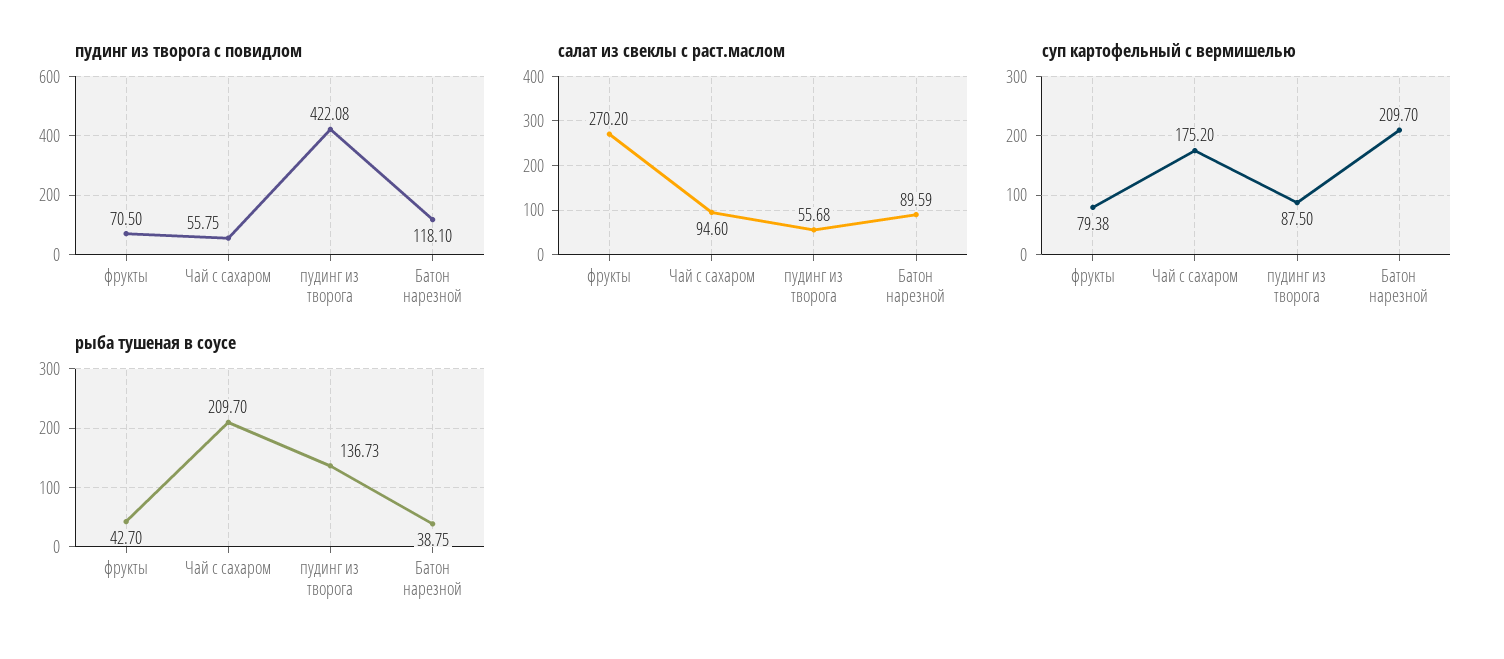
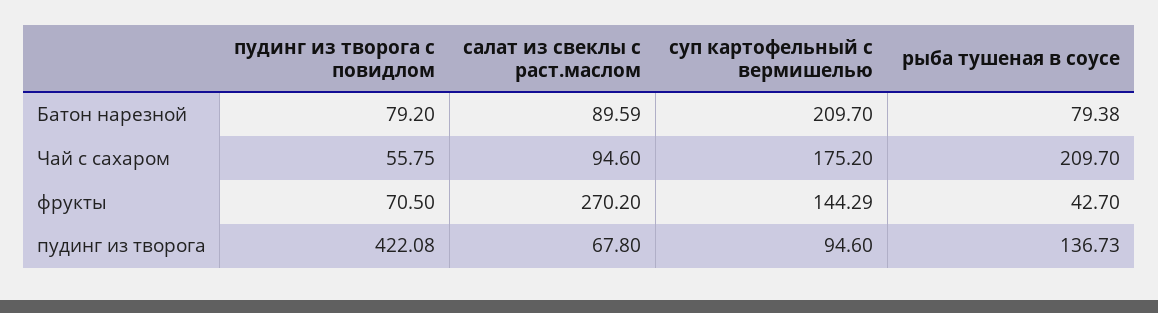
пудинг из творога с повидлом, Батон нарезной: 118.1 -> 79.2
салат из свеклы с раст.маслом, пудинг из творога: 55.68 -> 67.8
суп картофельный с вермишелью, фрукты: 79.38 -> 144.29
суп картофельный с вермишелью, пудинг из творога: 87.5 -> 94.6
рыба тушеная в соусе, Батон нарезной: 38.75 -> 79.38

